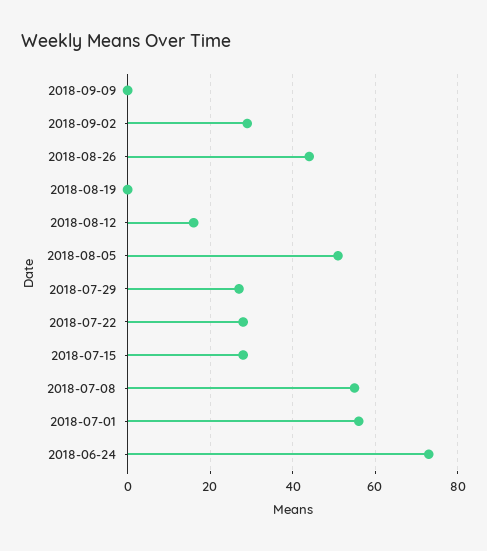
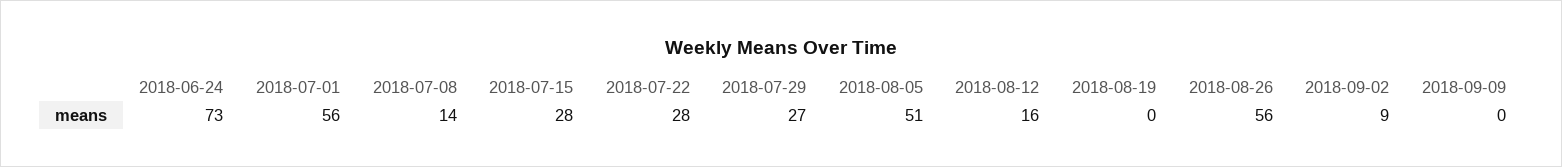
2018-09-02: 30 -> 9
2018-08-26: 45 -> 56
2018-07-08: 55 -> 14

